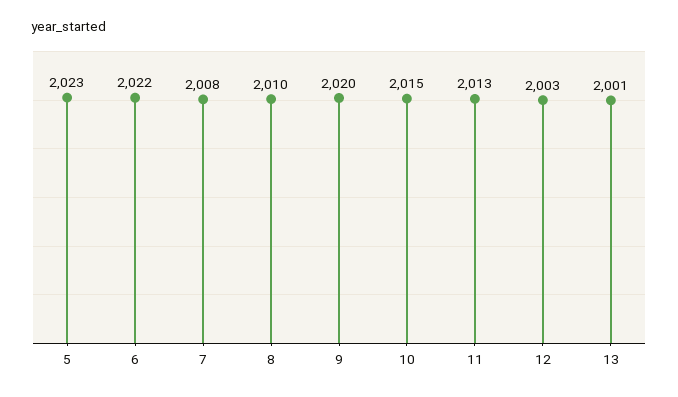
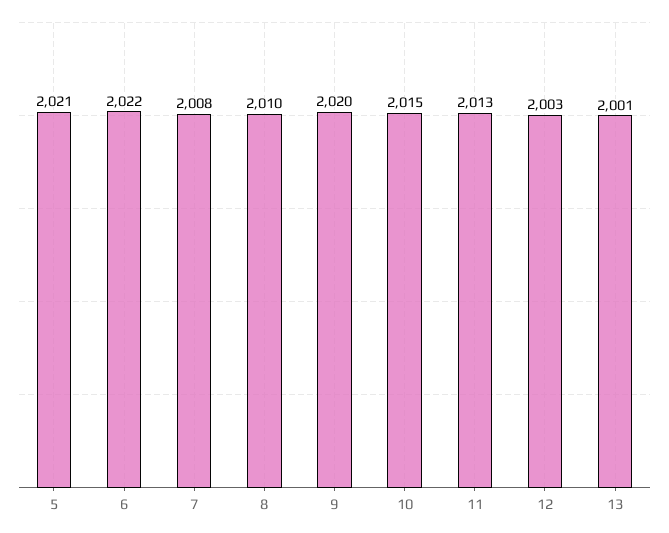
5: 2023 -> 2021

